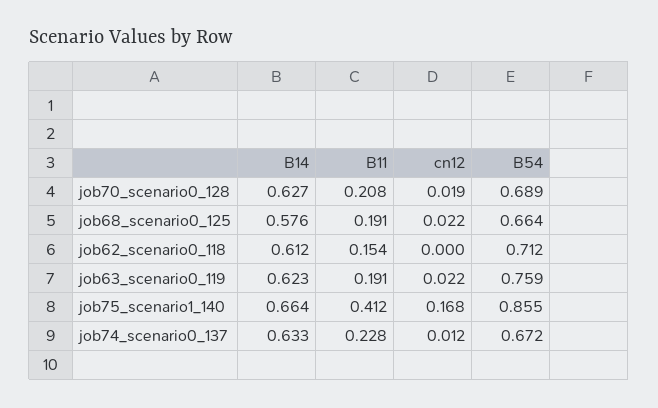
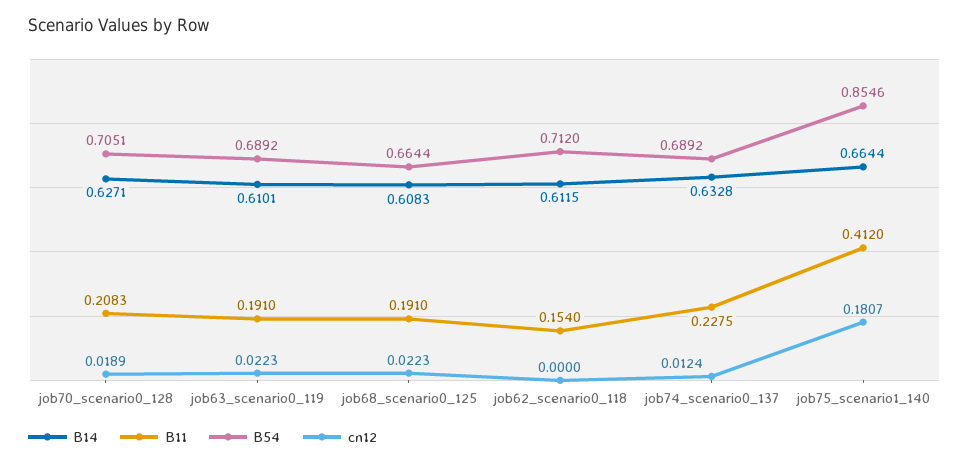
B54, job70_scenario0_128: 0.689 -> 0.7051
B14, job68_scenario0_125: 0.576 -> 0.6083
B14, job63_scenario0_119: 0.623 -> 0.6101
B54, job63_scenario0_119: 0.759 -> 0.6892
cn12, job75_scenario1_140: 0.168 -> 0.1807
B54, job74_scenario0_137: 0.672 -> 0.6892

